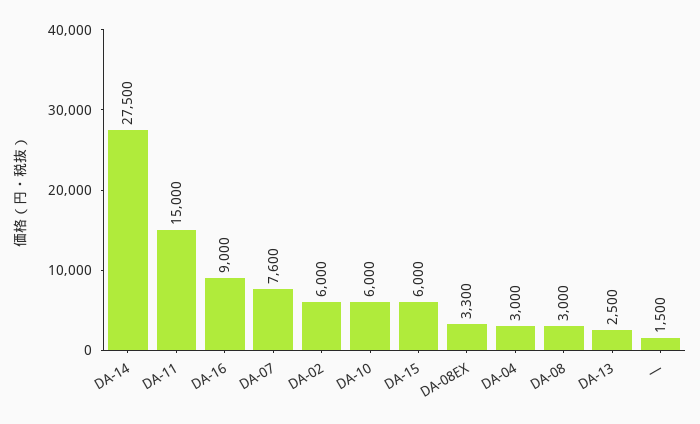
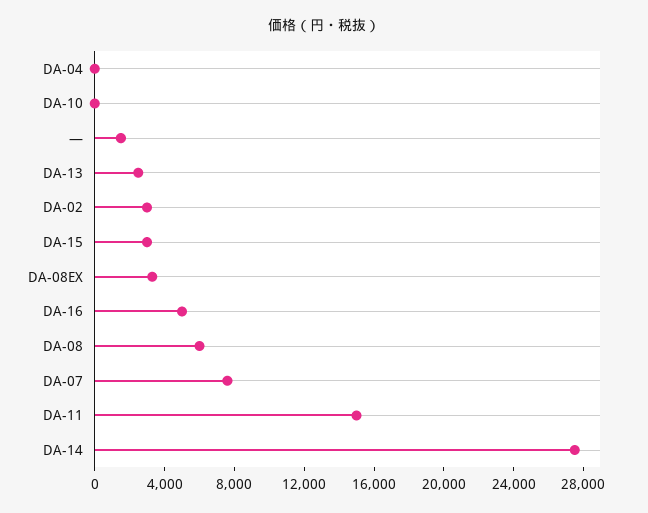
DA-16: 9000 -> 5000
DA-02: 6000 -> 3000
DA-10: 6000 -> 0
DA-15: 6000 -> 3000
DA-04: 3000 -> 0
DA-08: 3000 -> 6000

